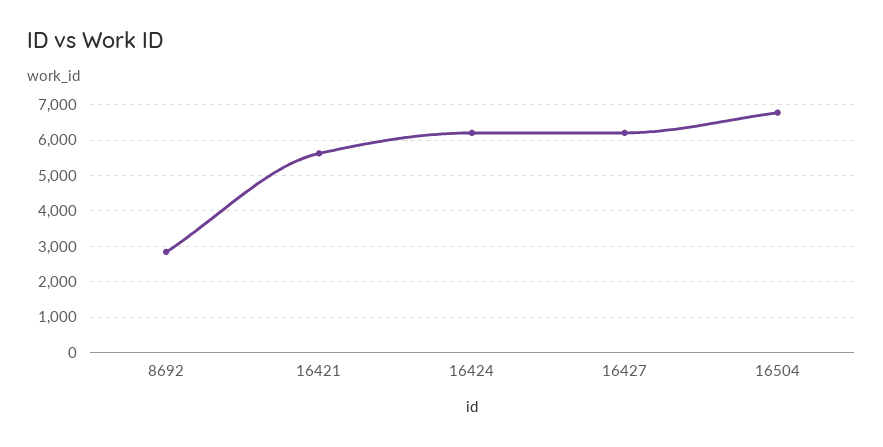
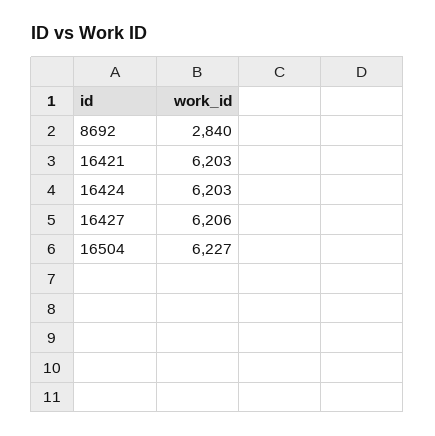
16421: 5600 -> 6203
16504: 6800 -> 6227

